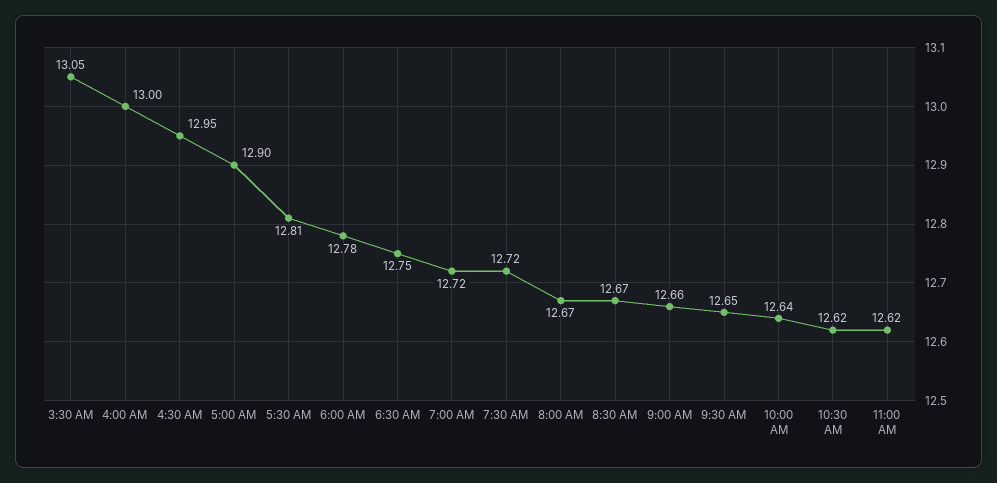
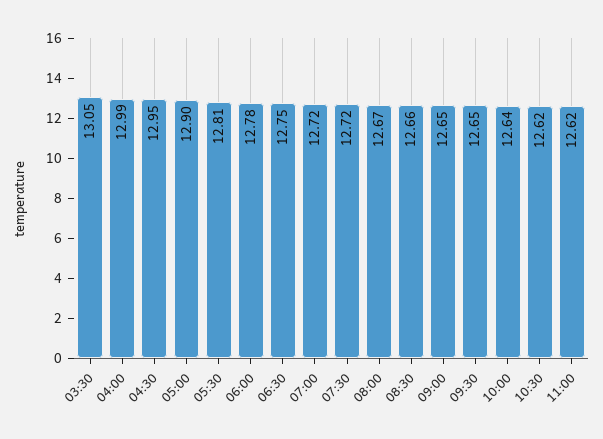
4:00 AM: 13 -> 12.99
8:30 AM: 12.67 -> 12.66
9:00 AM: 12.66 -> 12.65

